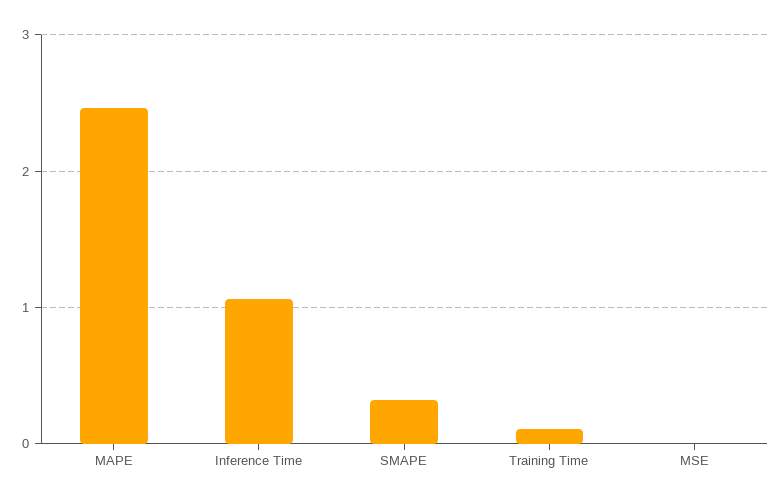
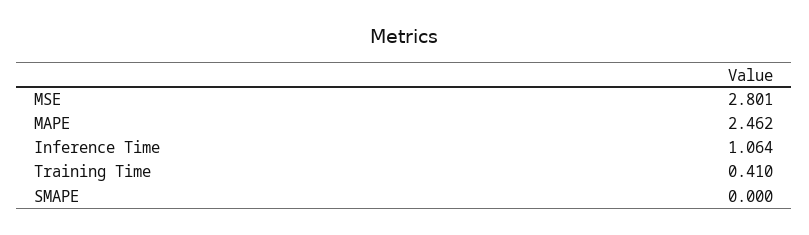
SMAPE: 0.3 -> 0
Training Time: 0.1 -> 0.41
MSE: 0 -> 2.801

